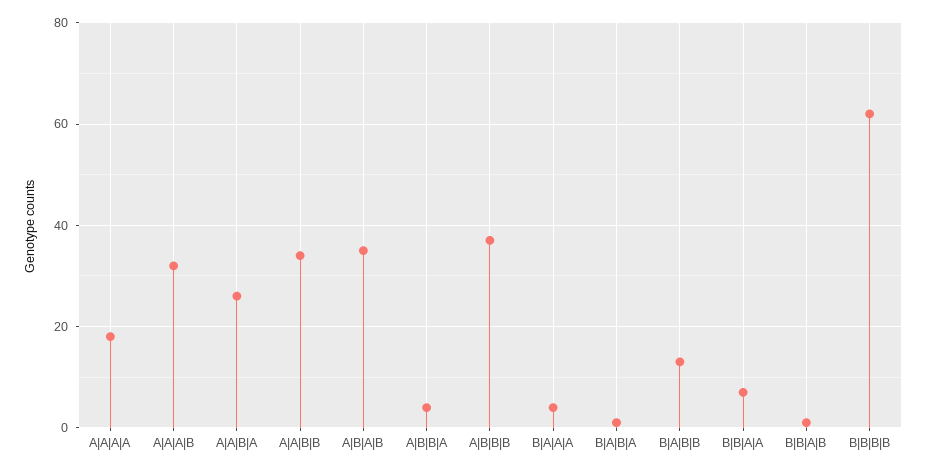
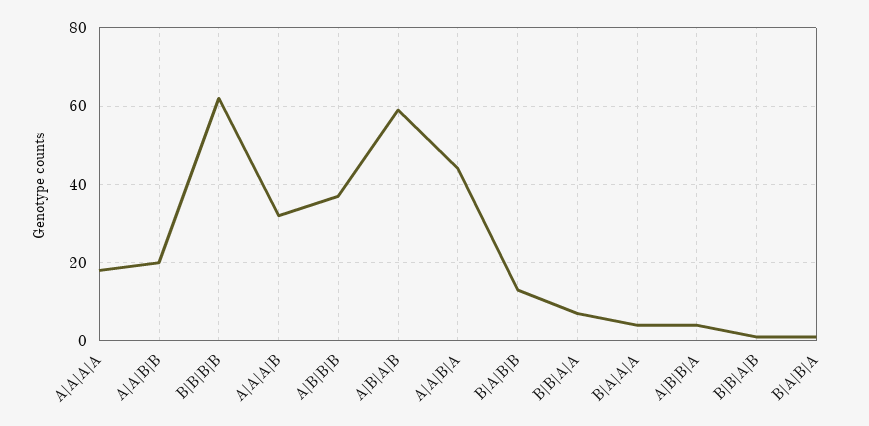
A|A|B|A: 25 -> 45
A|A|B|B: 35 -> 20
A|B|A|B: 35 -> 60

